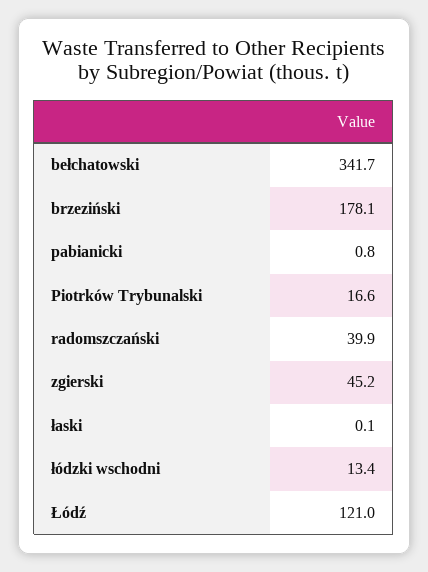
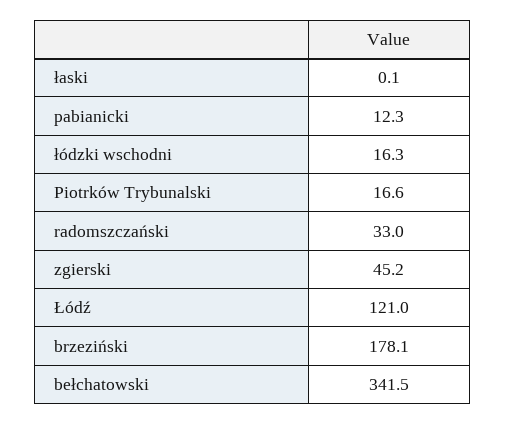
bełchatowski: 341.7 -> 341.5
pabianicki: 0.8 -> 12.3
radomszczański: 39.9 -> 33
łódzki wschodni: 13.4 -> 16.3

